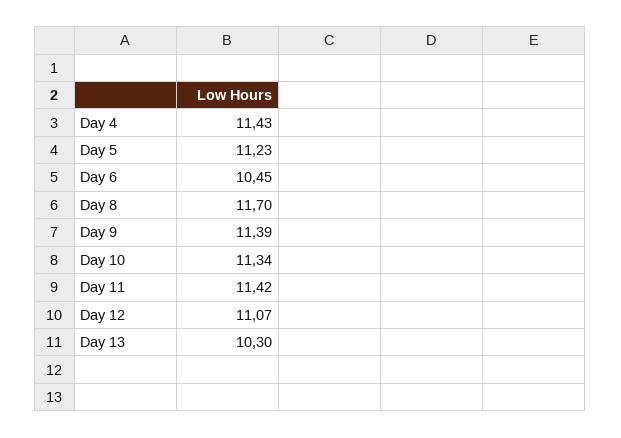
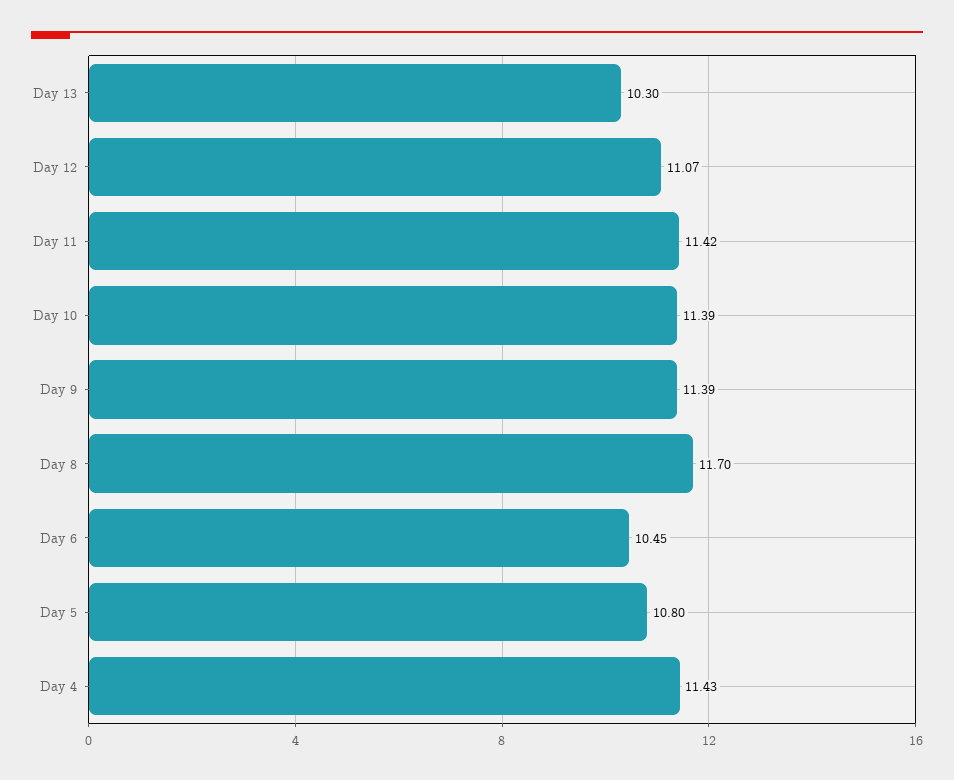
Day 5: 11.23 -> 10.8
Day 10: 11.34 -> 11.39

